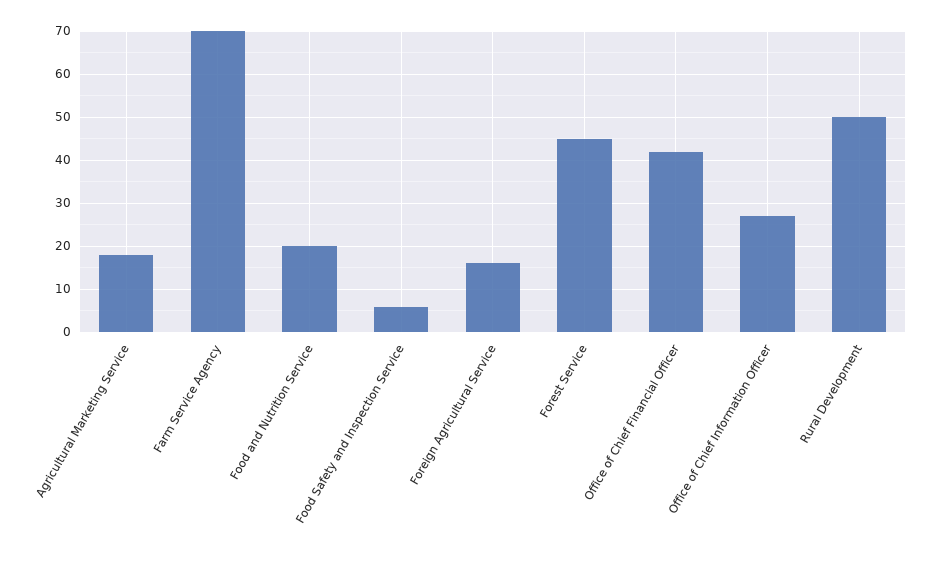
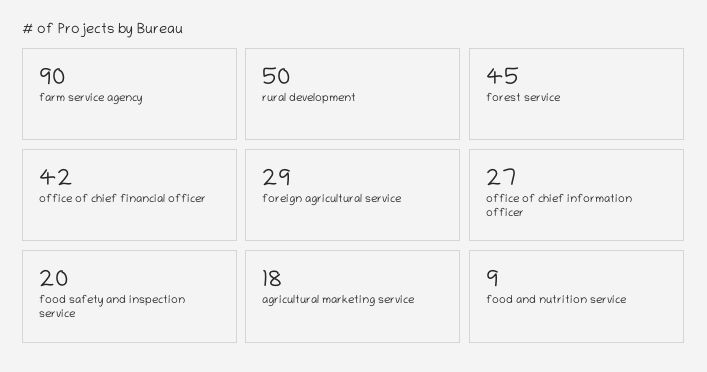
Farm Service Agency: 70 -> 90
Food and Nutrition Service: 20 -> 9
Food Safety and Inspection Service: 5 -> 20
Foreign Agricultural Service: 15 -> 29

